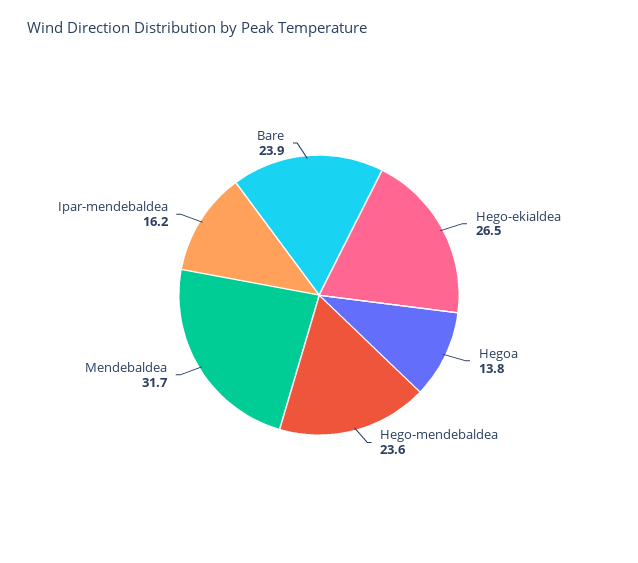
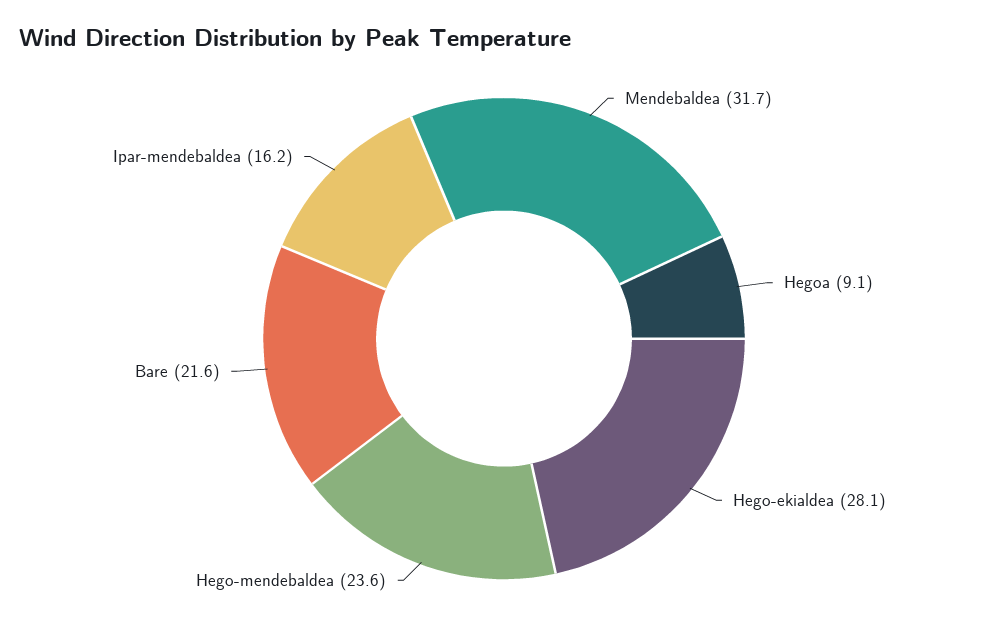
Hego-ekialdea: 26.5 -> 28.1
Hegoa: 13.8 -> 9.1
Bare: 23.9 -> 21.6

